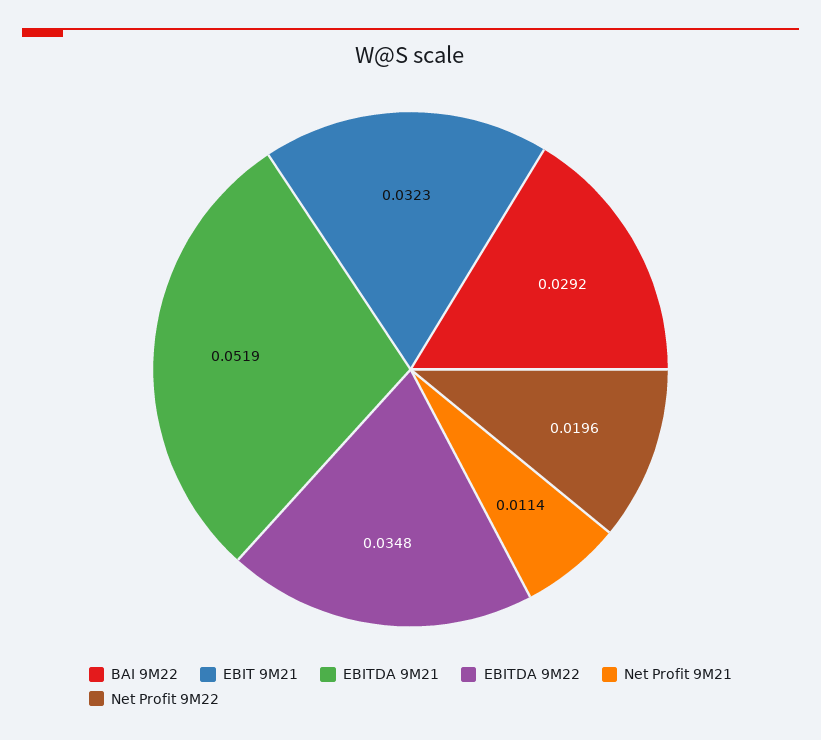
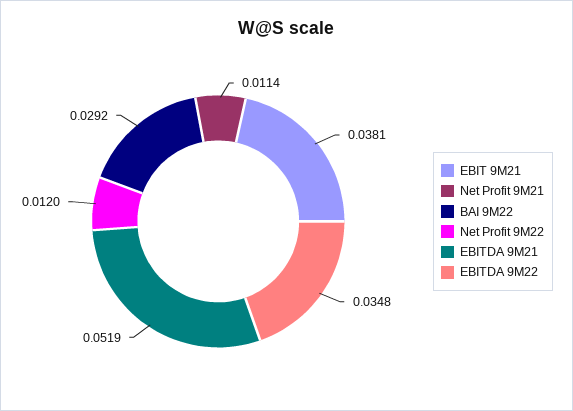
EBIT 9M21: 0.0323 -> 0.0381
Net Profit 9M22: 0.0196 -> 0.012

